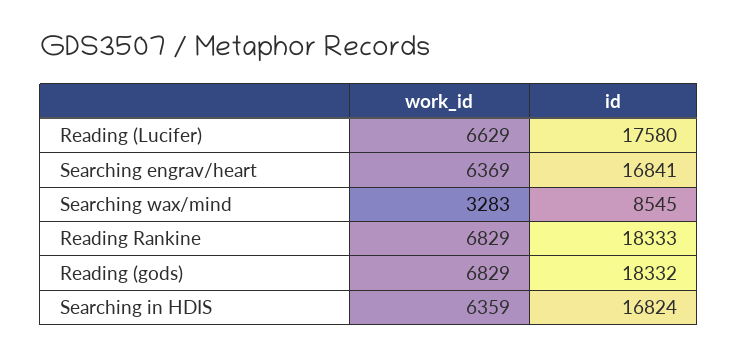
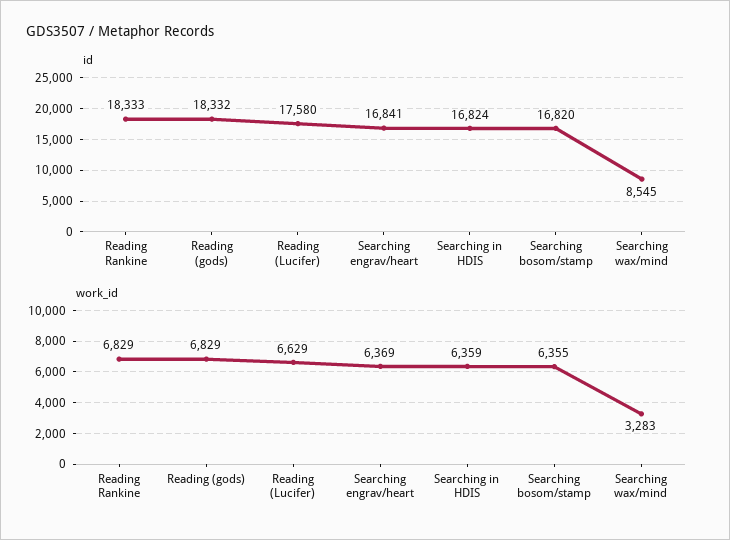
id, Searching bosom/stamp: none -> 16820
work_id, Searching bosom/stamp: none -> 6355

